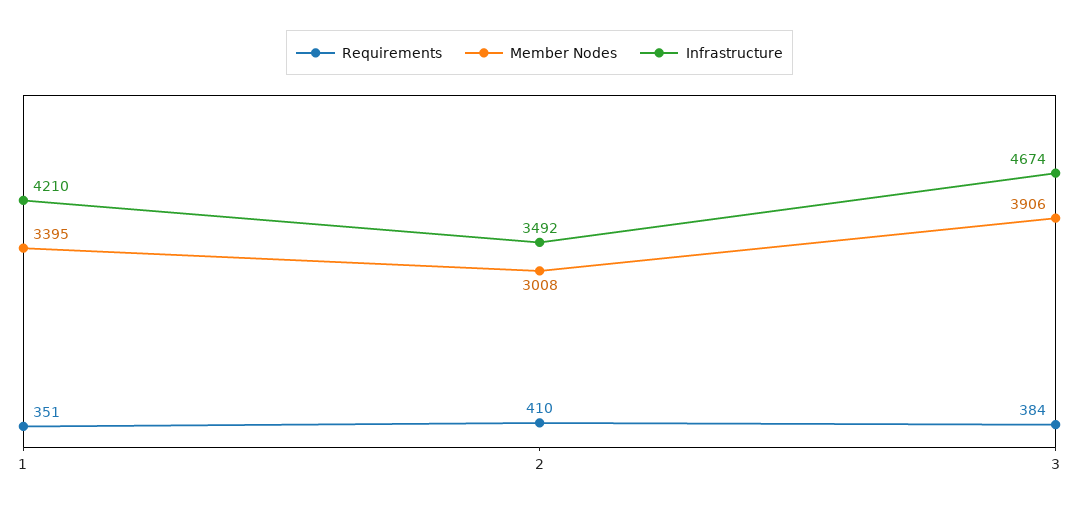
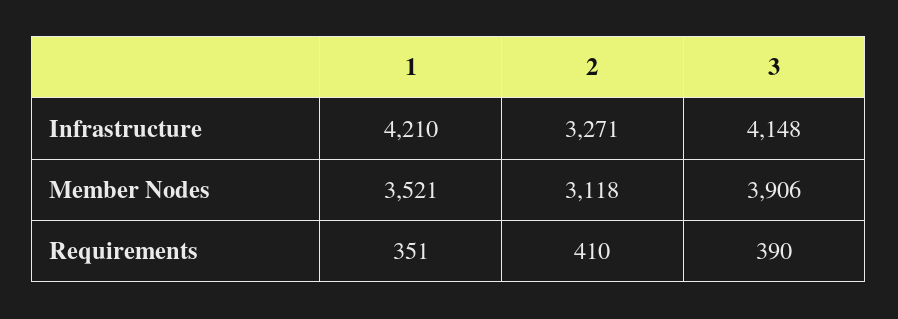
Member Nodes, 1: 3395 -> 3521
Member Nodes, 2: 3008 -> 3118
Infrastructure, 2: 3492 -> 3271
Requirements, 3: 384 -> 390
Infrastructure, 3: 4674 -> 4148

